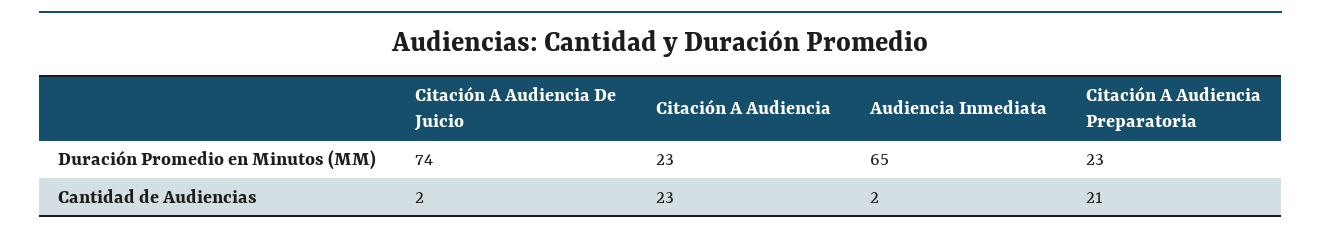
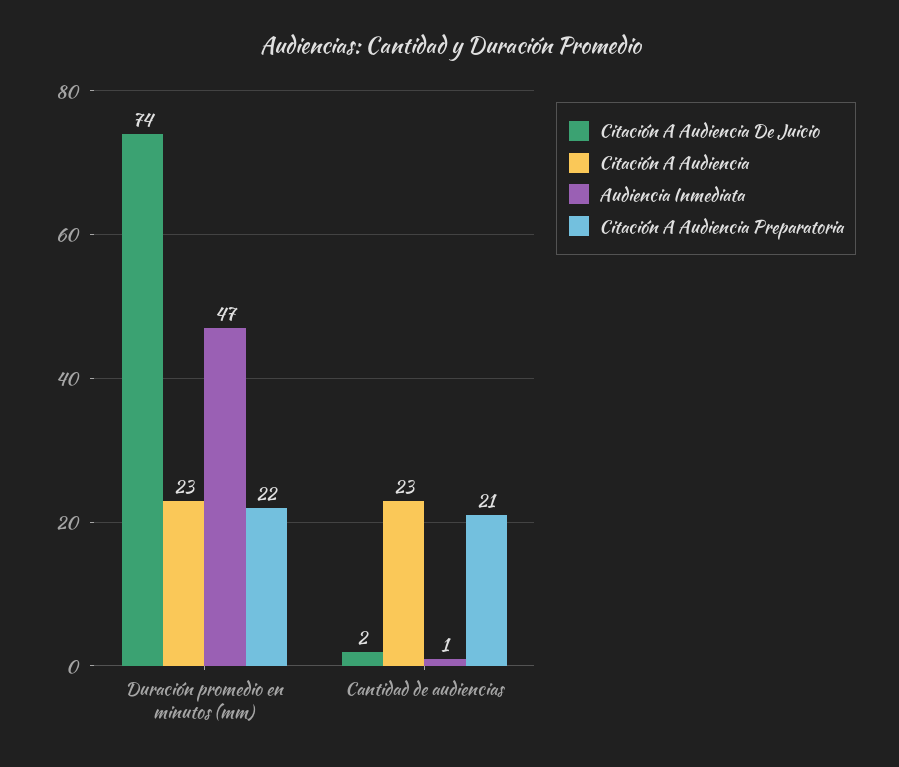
Audiencia Inmediata, Duración Promedio en Minutos (MM): 65 -> 47
Citación A Audiencia Preparatoria, Duración Promedio en Minutos (MM): 23 -> 22
Audiencia Inmediata, Cantidad de Audiencias: 2 -> 1

